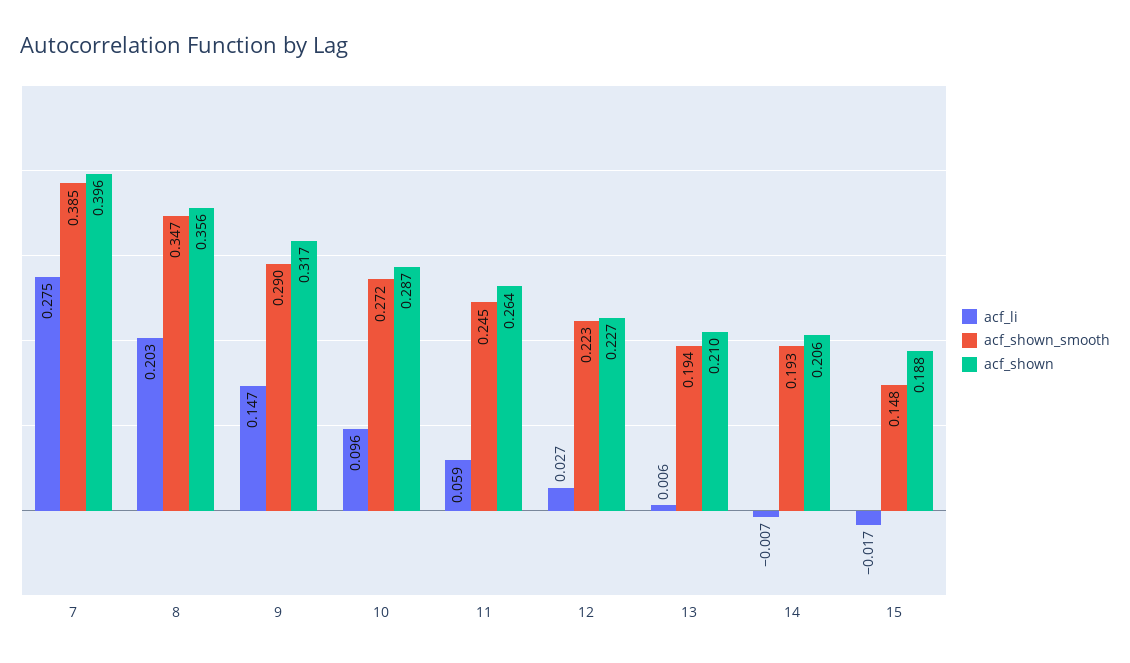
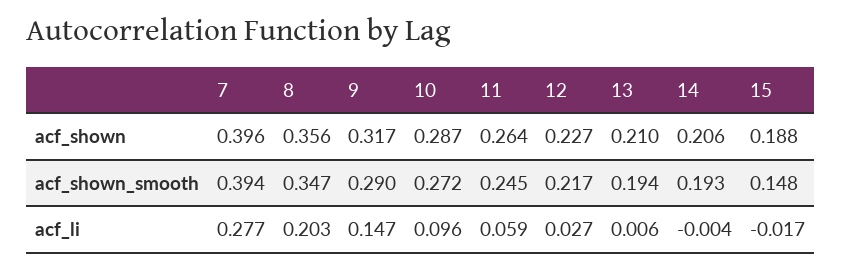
acf_li, 7: 0.275 -> 0.277
acf_shown_smooth, 7: 0.385 -> 0.394
acf_shown_smooth, 12: 0.223 -> 0.217
acf_li, 14: -0.007 -> -0.004

